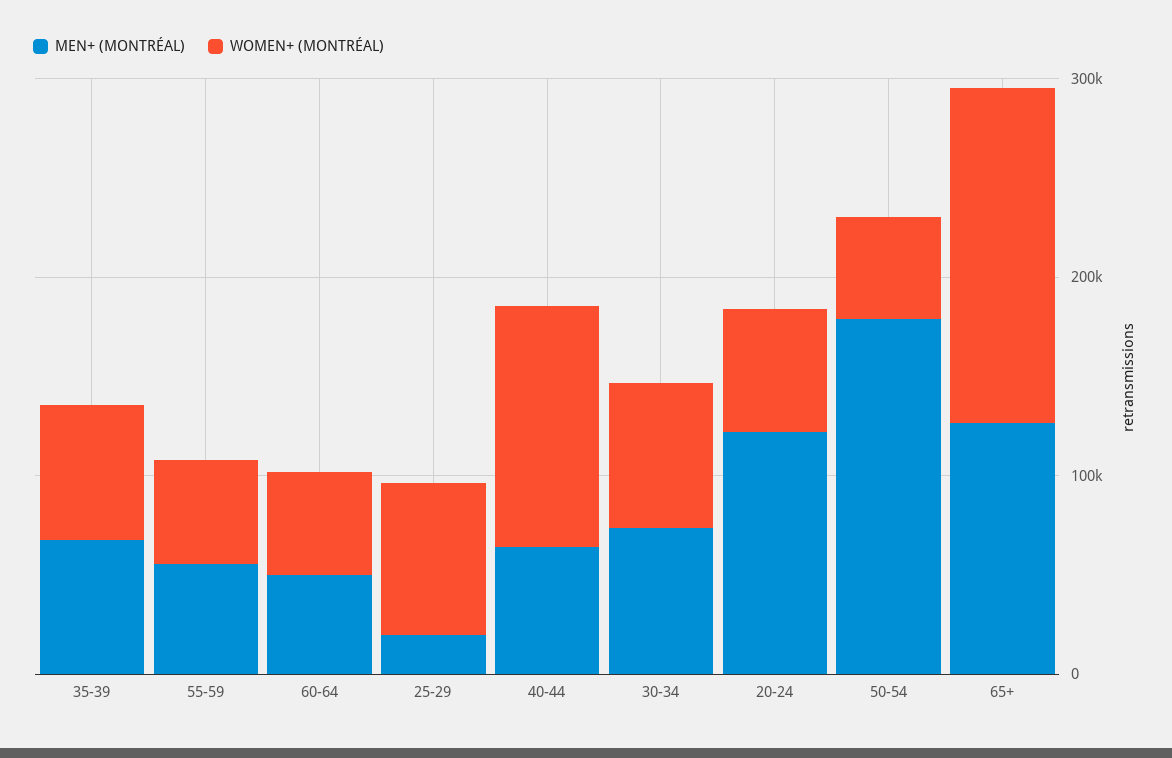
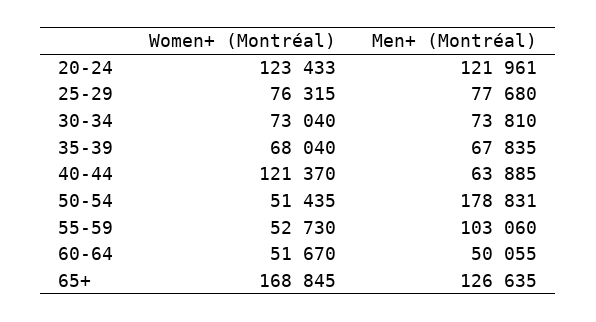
MEN+ (MONTRÉAL), 55-59: 60000 -> 103060
MEN+ (MONTRÉAL), 25-29: 20000 -> 77680
WOMEN+ (MONTRÉAL), 20-24: 60000 -> 123433

